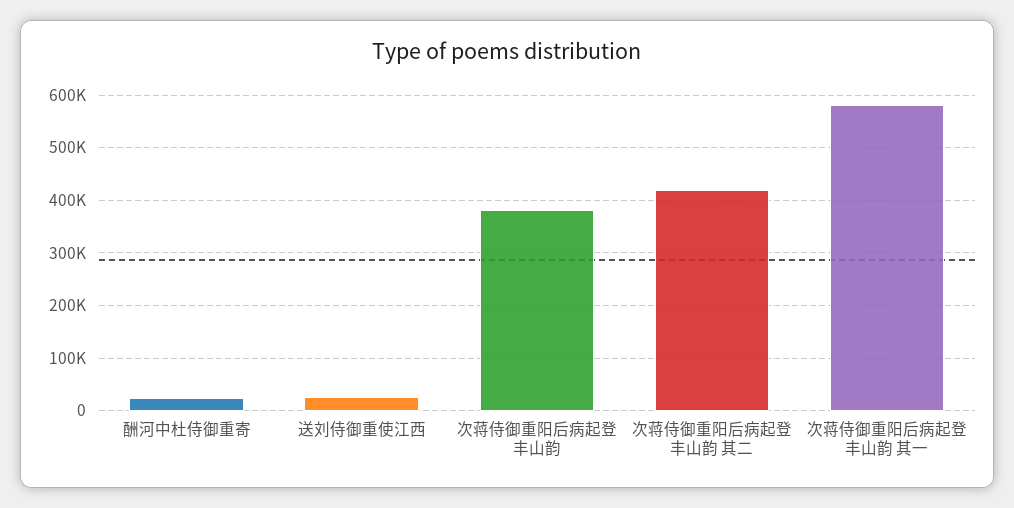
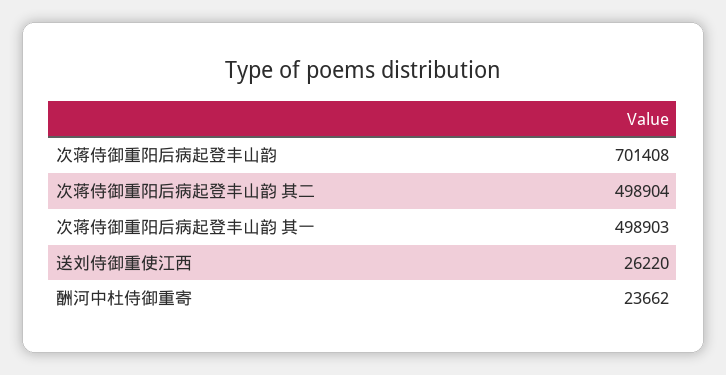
次蒋侍御重阳后病起登丰山韵: 380000 -> 701408
次蒋侍御重阳后病起登丰山韵 其二: 420000 -> 498904
次蒋侍御重阳后病起登丰山韵 其一: 580000 -> 498903

